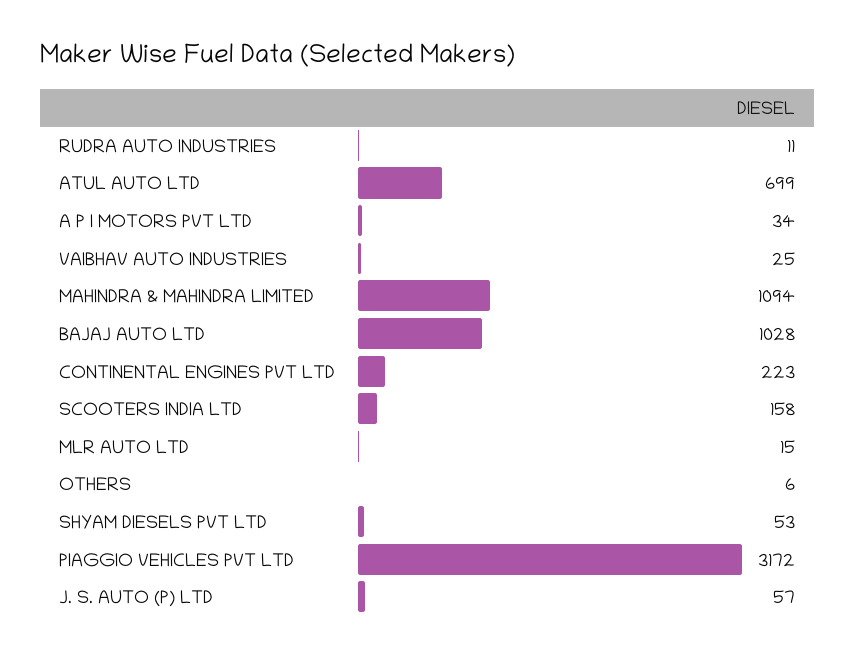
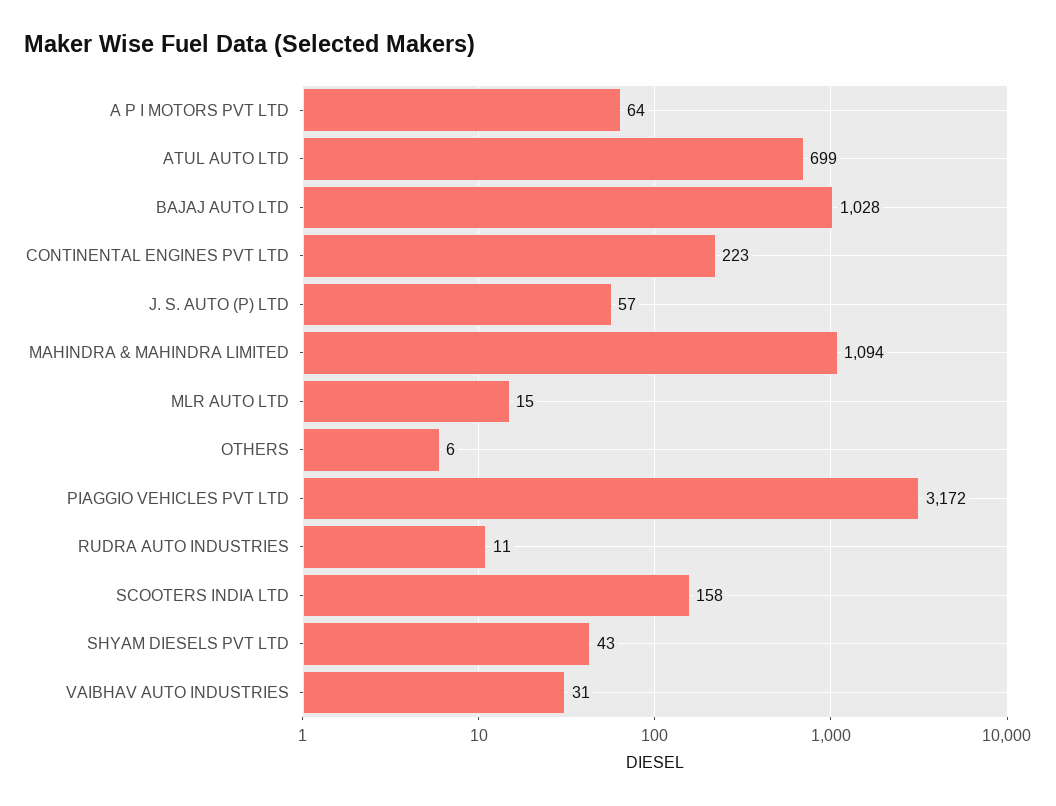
A P I MOTORS PVT LTD: 34 -> 64
VAIBHAV AUTO INDUSTRIES: 25 -> 31
SHYAM DIESELS PVT LTD: 53 -> 43

